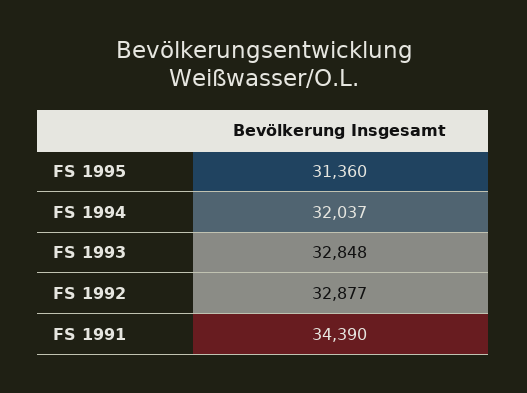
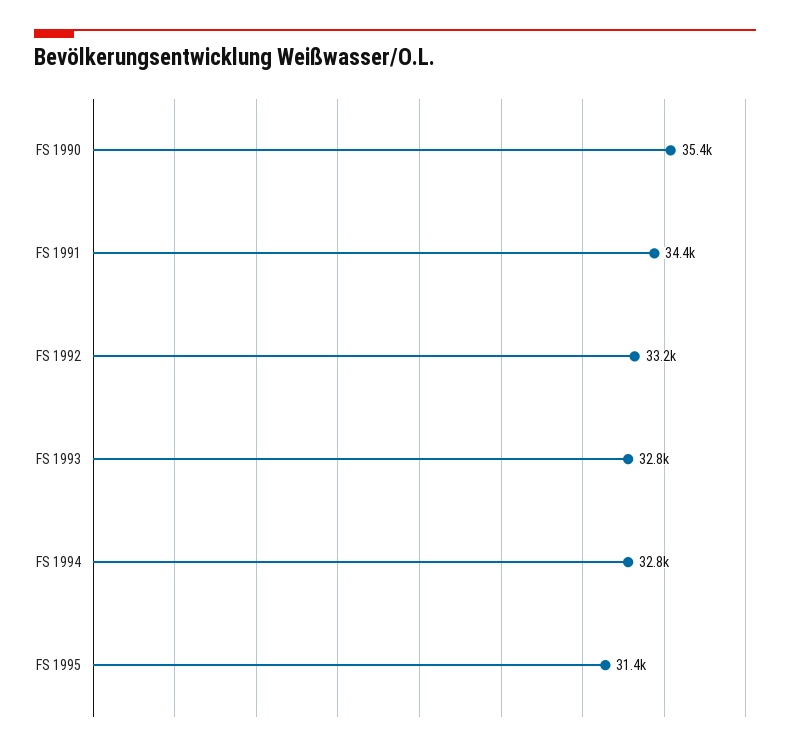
FS 1994: 32037 -> 32800
FS 1992: 32877 -> 33200
FS 1990: none -> 35400

